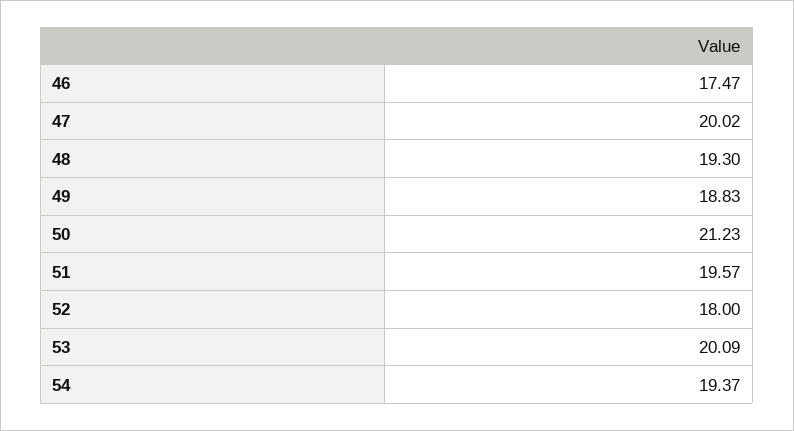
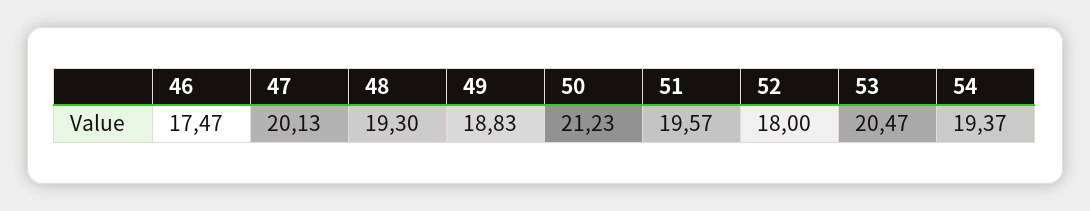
47: 20.02 -> 20.13
53: 20.09 -> 20.47

